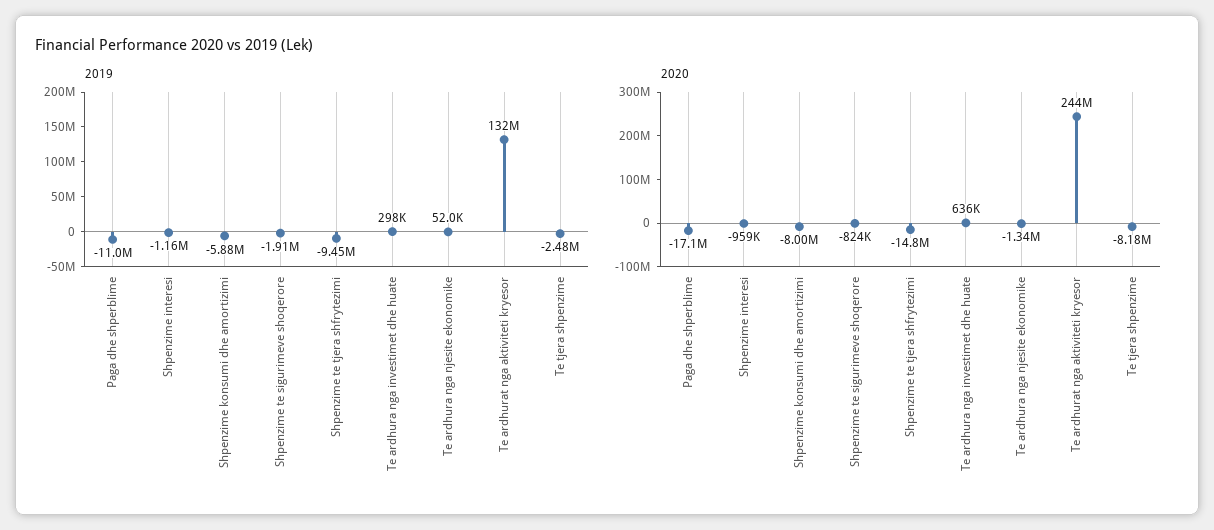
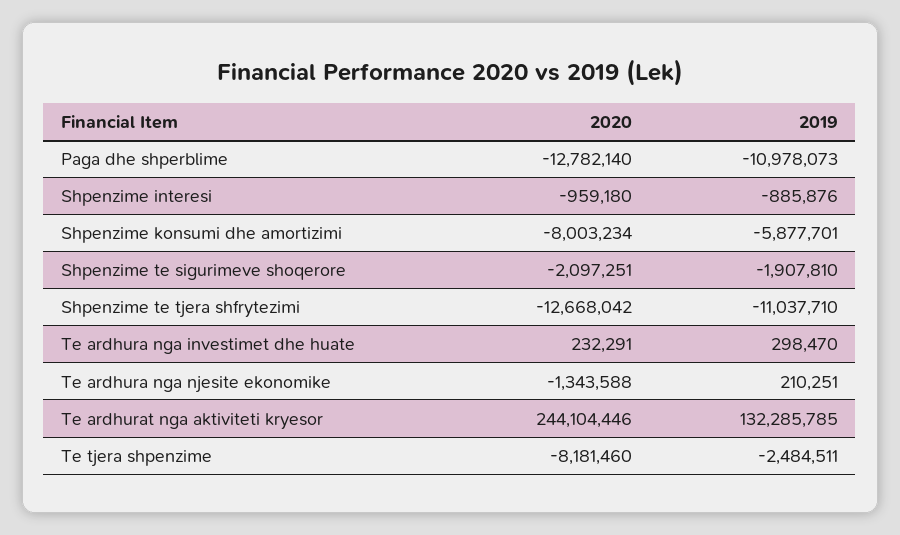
2019, Shpenzime interesi: -1160000 -> -885876
2019, Shpenzime te tjera shfrytezimi: -9450000 -> -11037710
2019, Te ardhura nga njesite ekonomike: 52000 -> 210251
2020, Paga dhe shperblime: -17100000 -> -12782140
2020, Shpenzime te sigurimeve shoqerore: -824000 -> -2097251
2020, Shpenzime te tjera shfrytezimi: -14800000 -> -12668042
2020, Te ardhura nga investimet dhe huate: 636000 -> 232291

